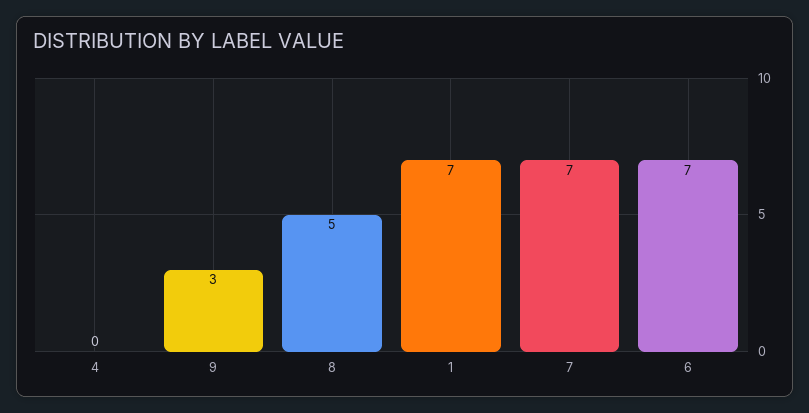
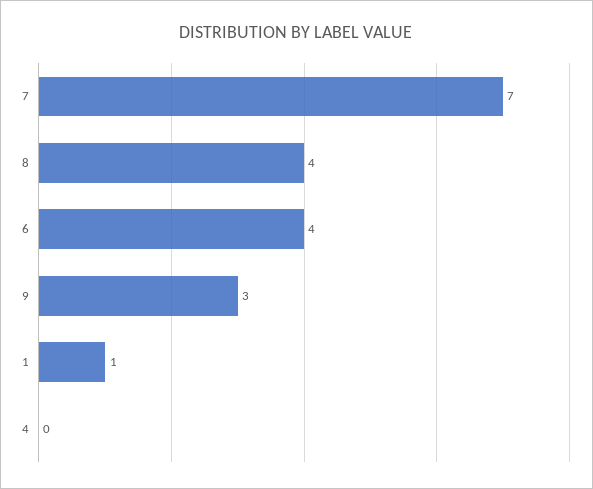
8: 5 -> 4
1: 7 -> 1
6: 7 -> 4

